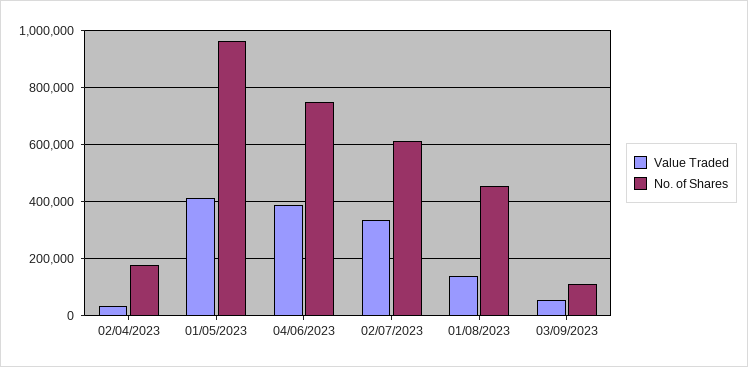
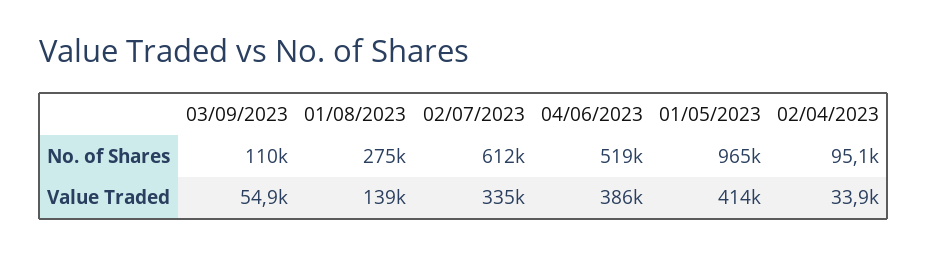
No. of Shares, 02/04/2023: 175000 -> 95100
No. of Shares, 04/06/2023: 750000 -> 519000
No. of Shares, 01/08/2023: 450000 -> 275000

